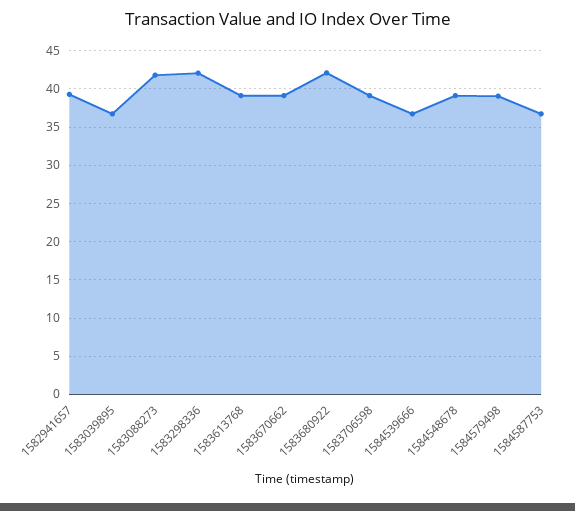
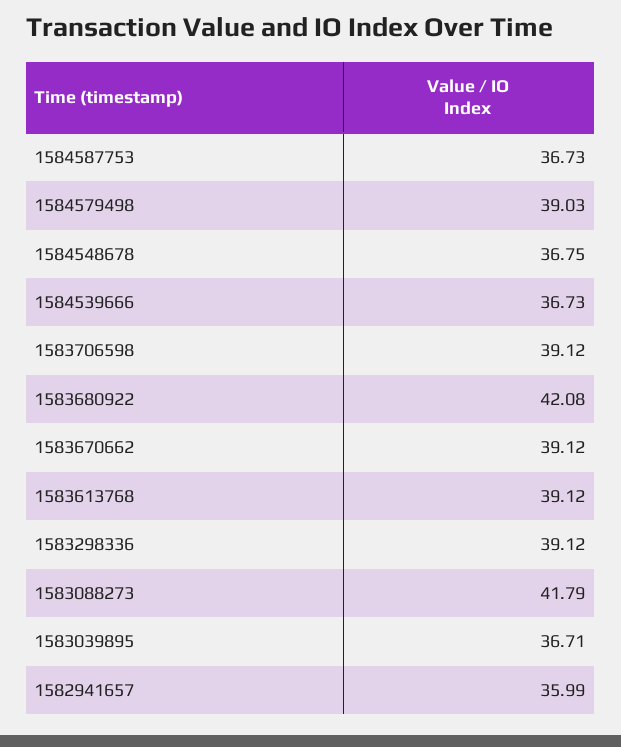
1582941657: 39 -> 35.99
1583298336: 42 -> 39.12
1584548678: 39 -> 36.75

